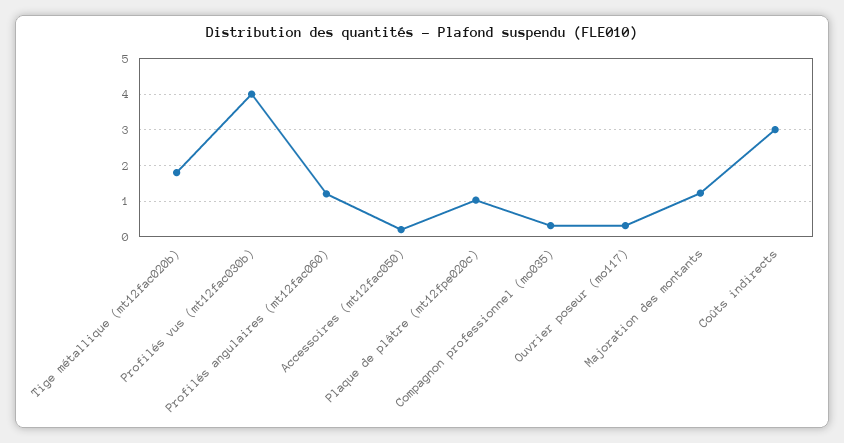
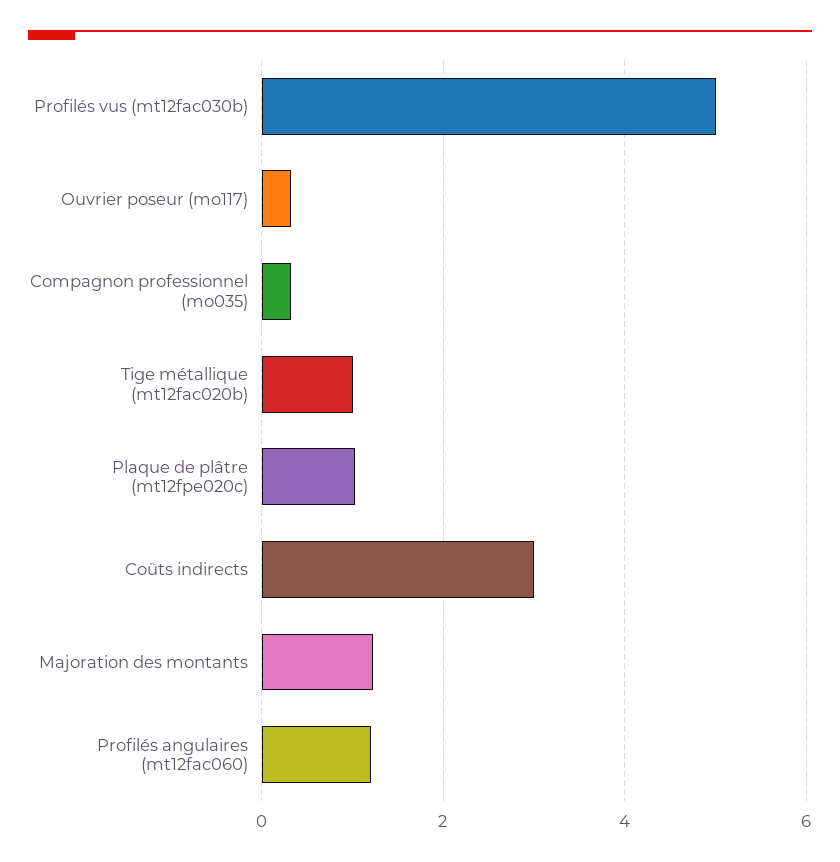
Tige métallique (mt12fac020b): 1.8 -> 1
Profilés vus (mt12fac030b): 4 -> 5
Accessoires (mt12fac050): 0.2 -> none

